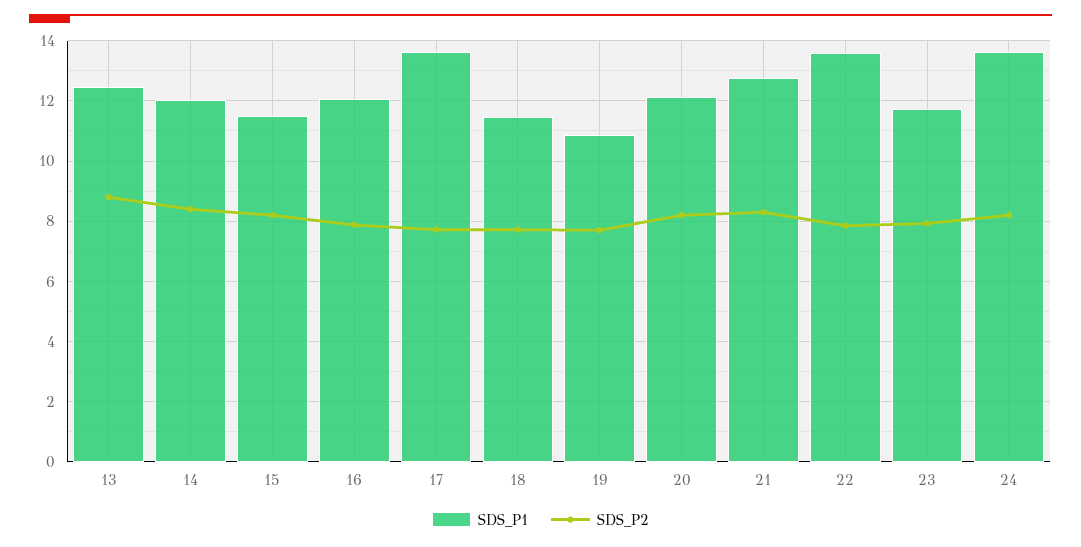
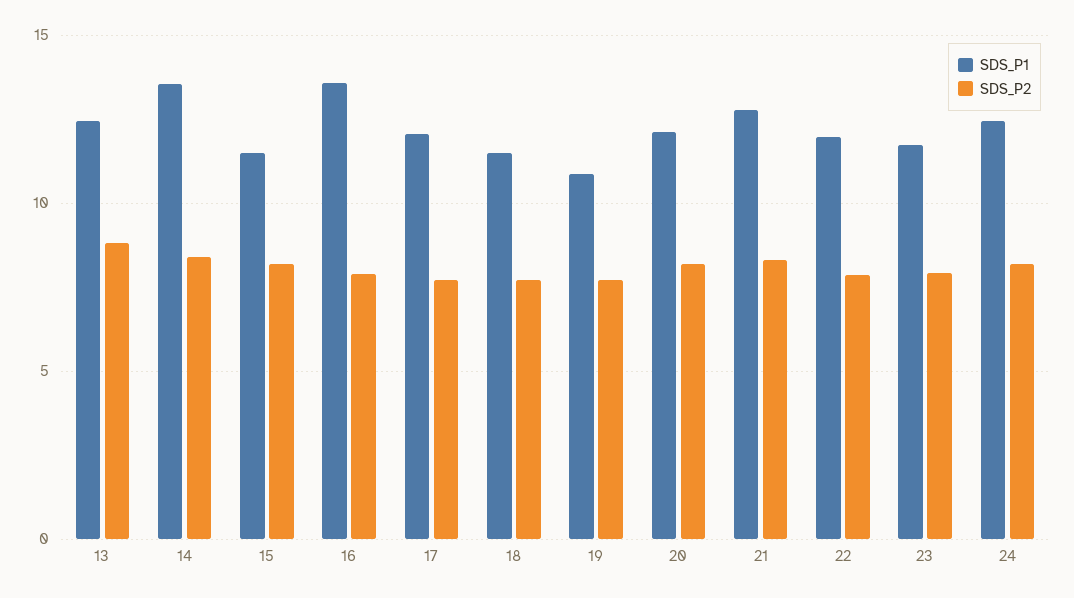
SDS_P1, 14: 12 -> 13.5
SDS_P1, 16: 12 -> 13.5
SDS_P1, 17: 13.6 -> 12
SDS_P1, 22: 13.6 -> 12
SDS_P1, 24: 13.6 -> 12.5

